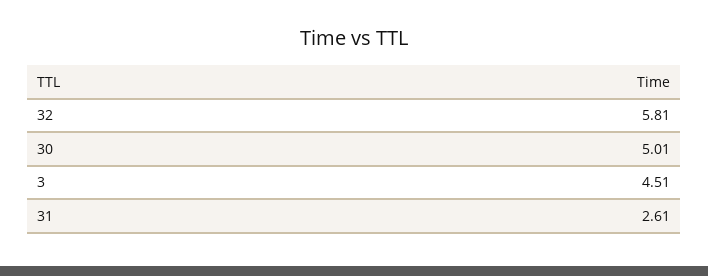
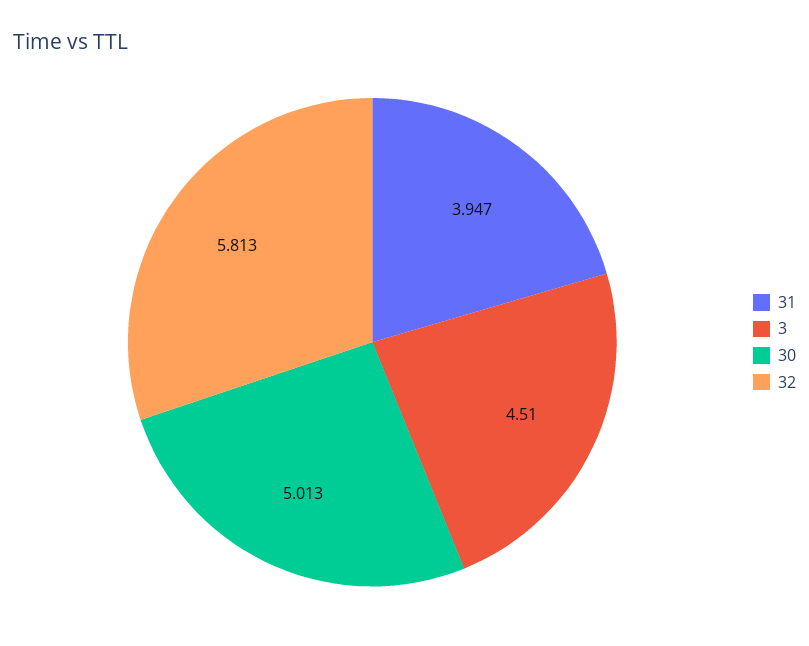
31: 2.61 -> 3.947

